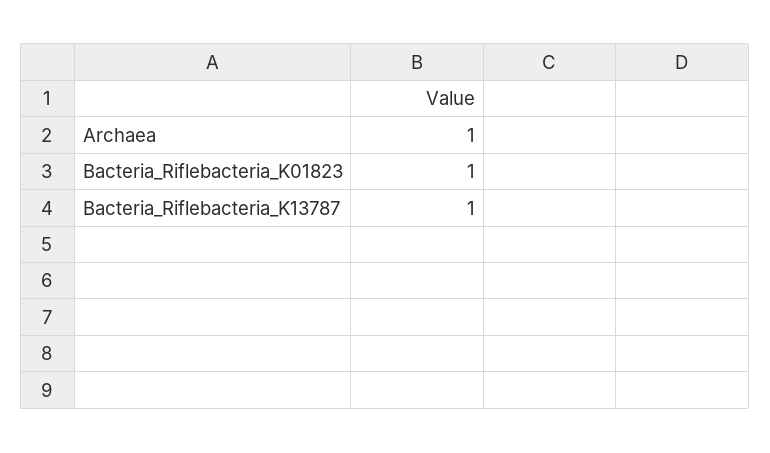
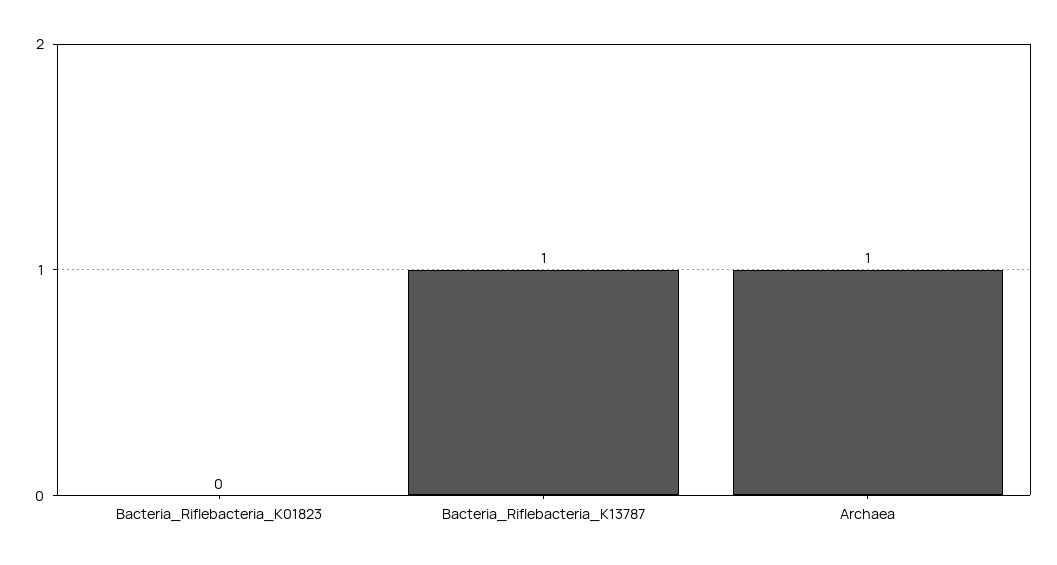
Bacteria_Riflebacteria_K01823: 1 -> 0

